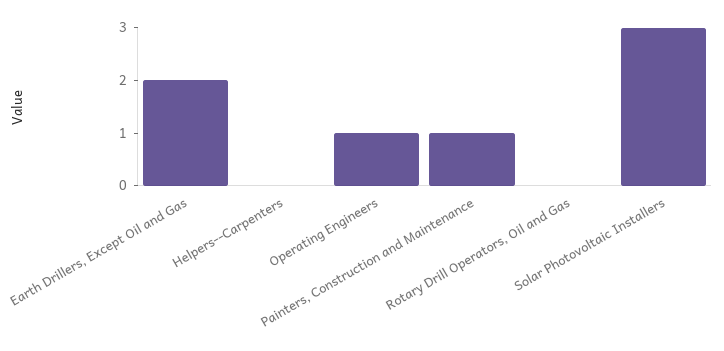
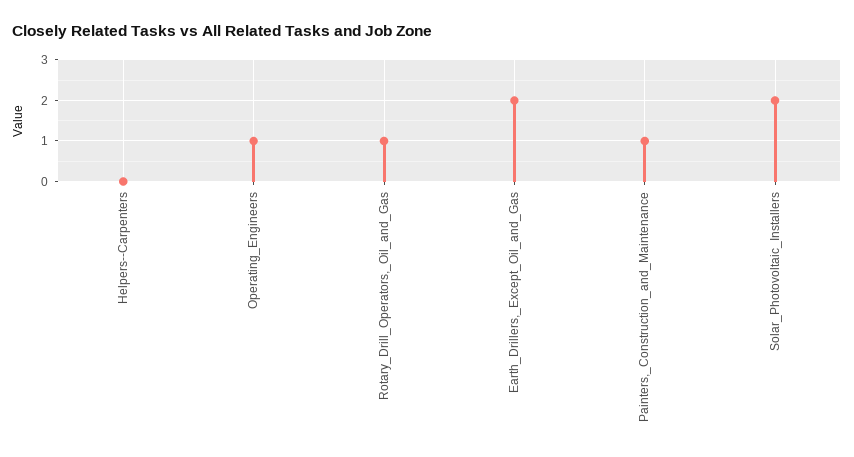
Rotary Drill Operators, Oil and Gas: 0 -> 1
Solar Photovoltaic Installers: 3 -> 2

